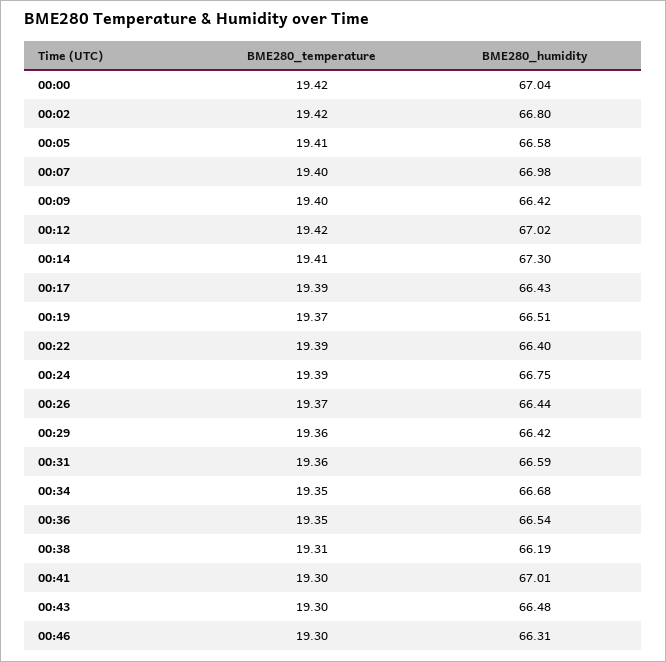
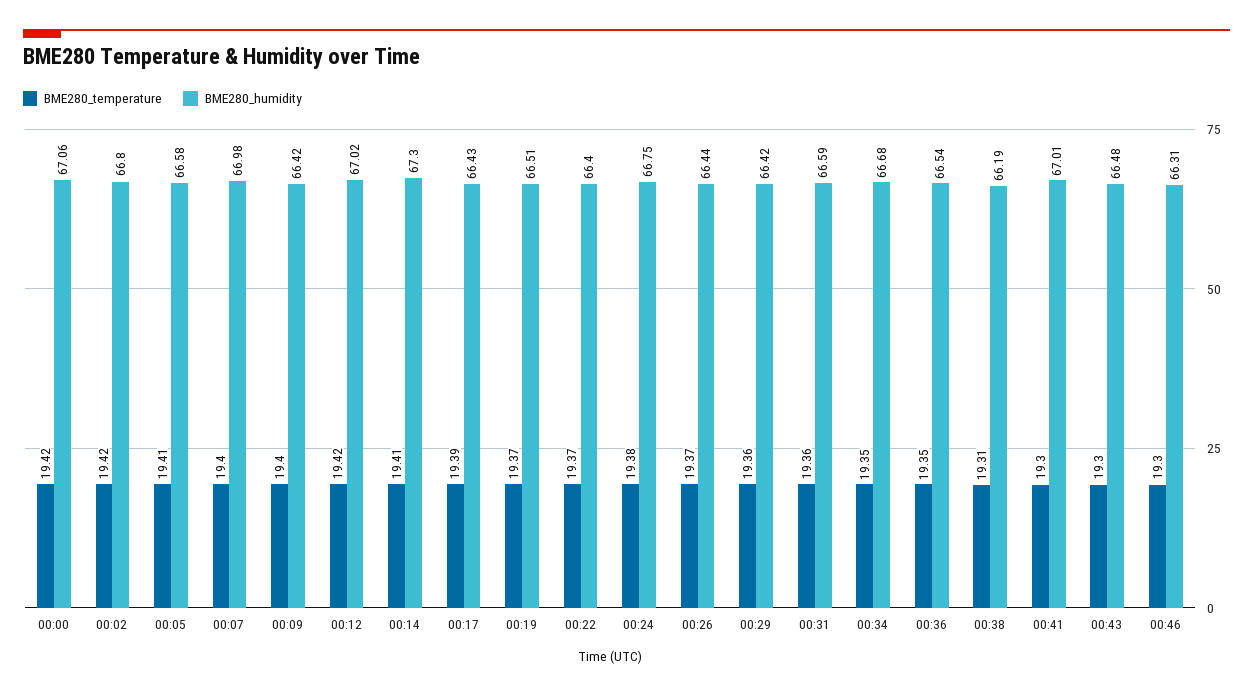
BME280_humidity, 00:00: 67.04 -> 67.06
BME280_temperature, 00:22: 19.39 -> 19.37
BME280_temperature, 00:24: 19.39 -> 19.38

